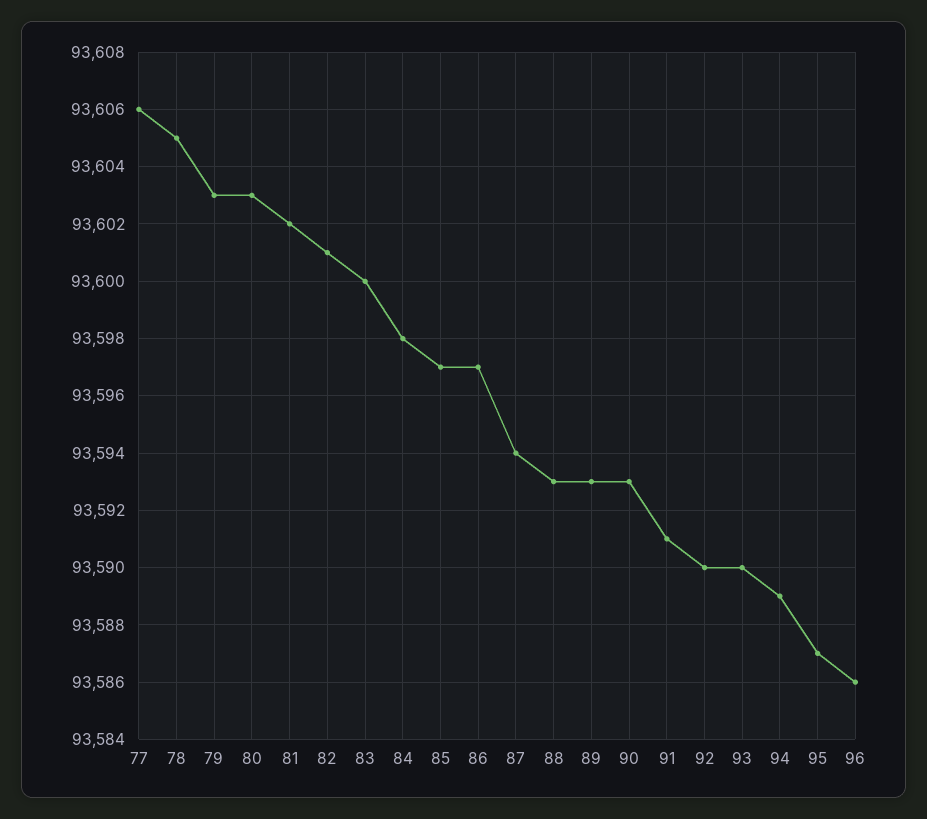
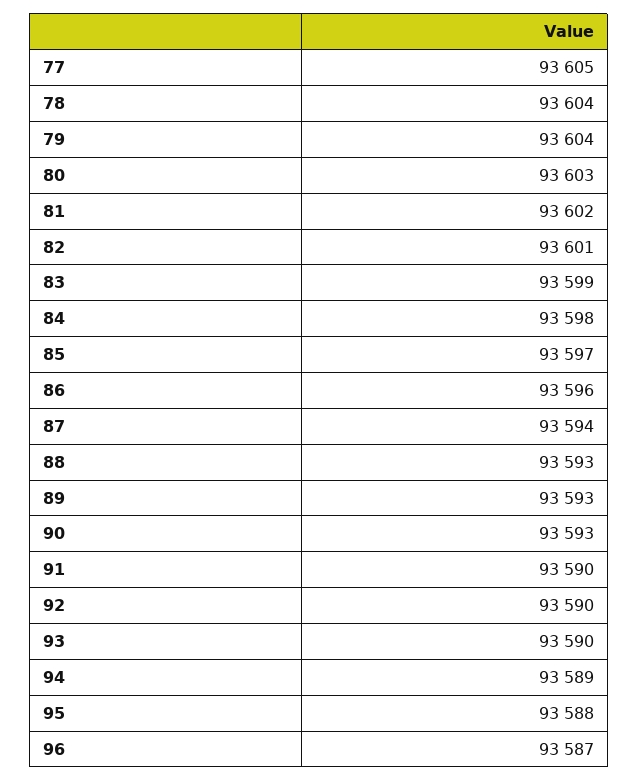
77: 93606 -> 93605
78: 93605 -> 93604
79: 93603 -> 93604
83: 93600 -> 93599
86: 93597 -> 93596
91: 93591 -> 93590
95: 93587 -> 93588
96: 93586 -> 93587

